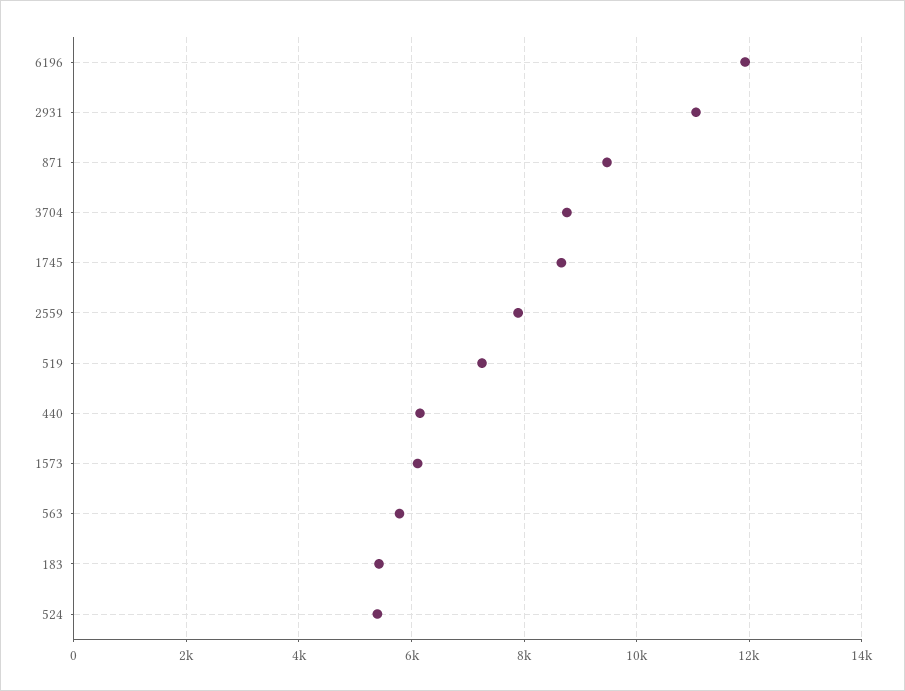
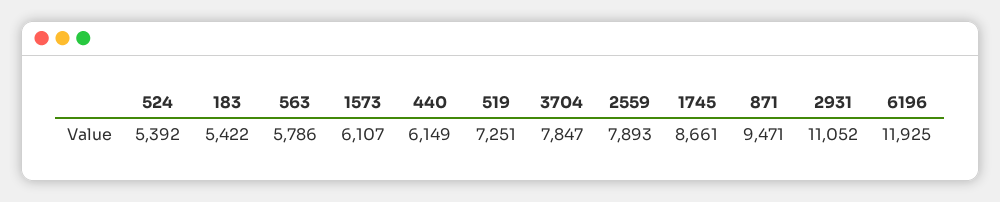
3704: 8800 -> 7847

